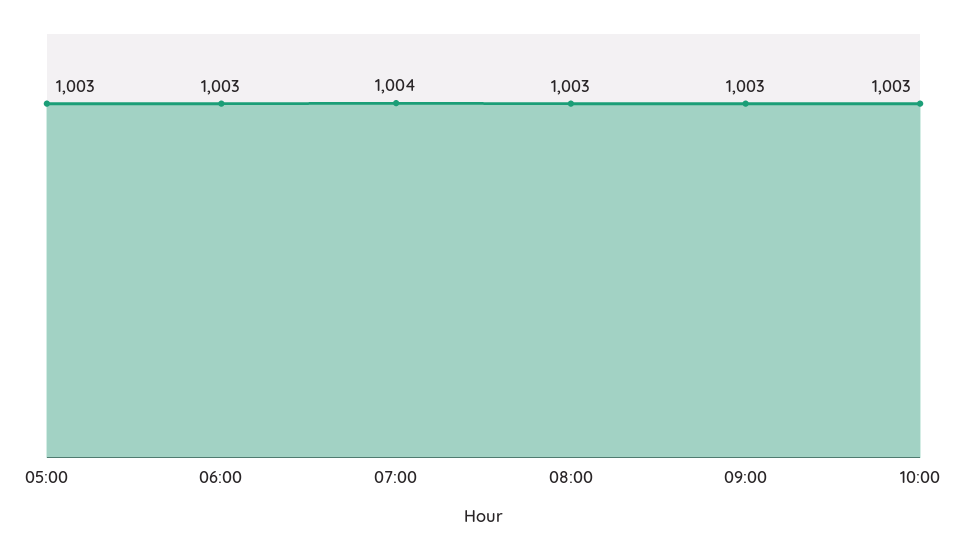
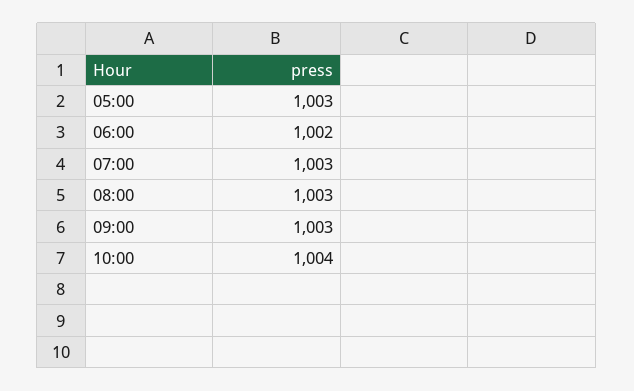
06:00: 1003 -> 1002
07:00: 1004 -> 1003
10:00: 1003 -> 1004

